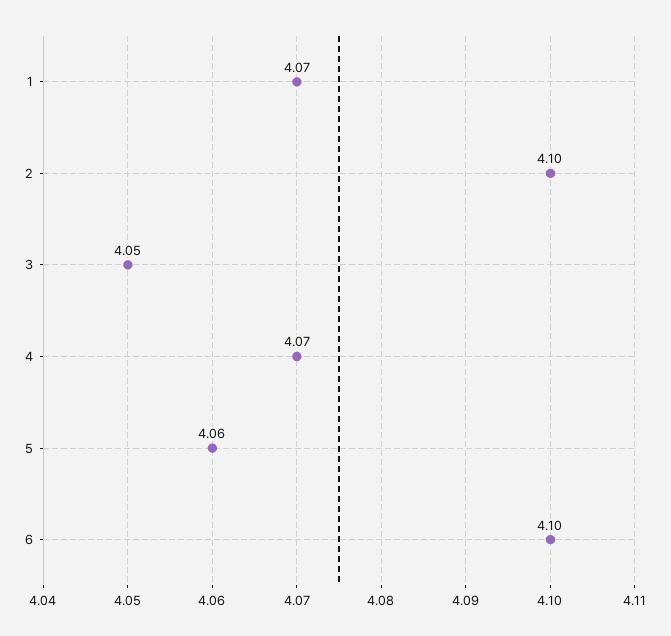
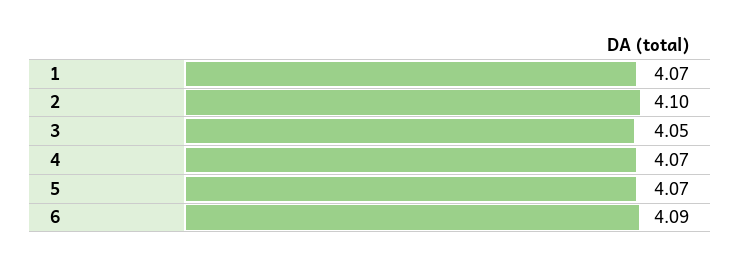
5: 4.06 -> 4.07
6: 4.1 -> 4.09

